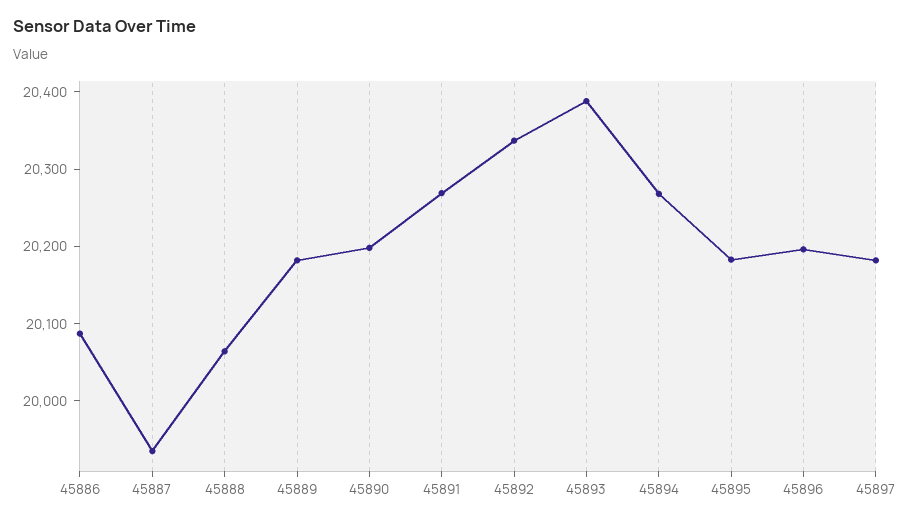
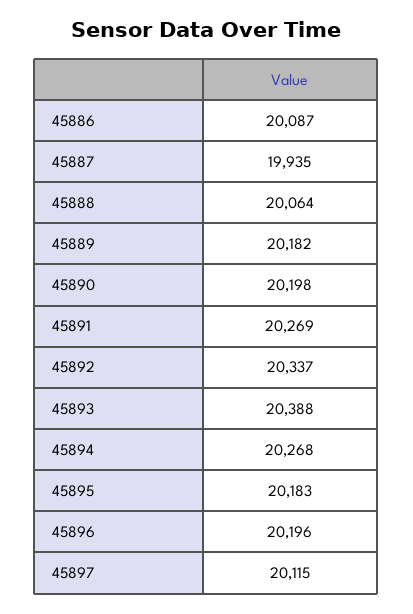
45897: 20180 -> 20115

